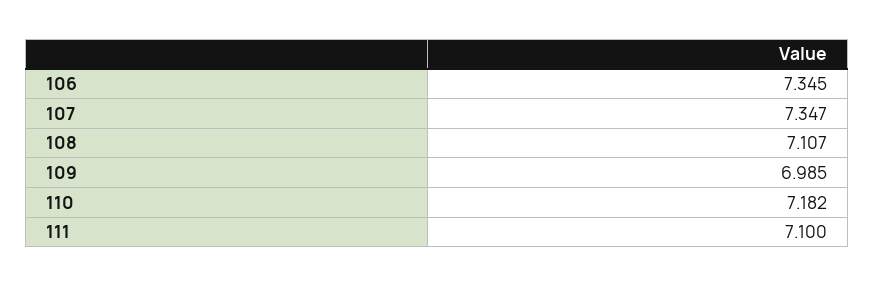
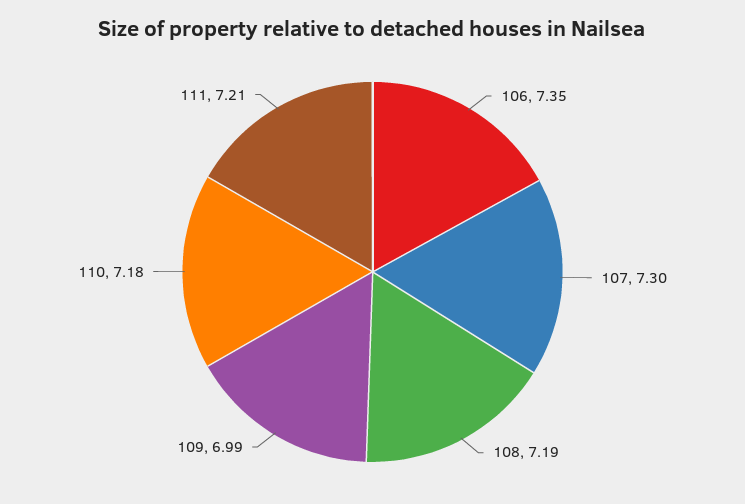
107: 7.347 -> 7.3
108: 7.107 -> 7.19
111: 7.1 -> 7.21

